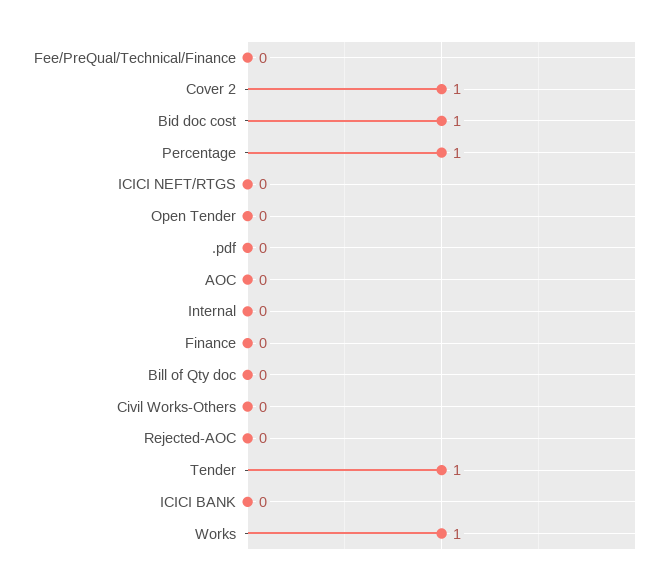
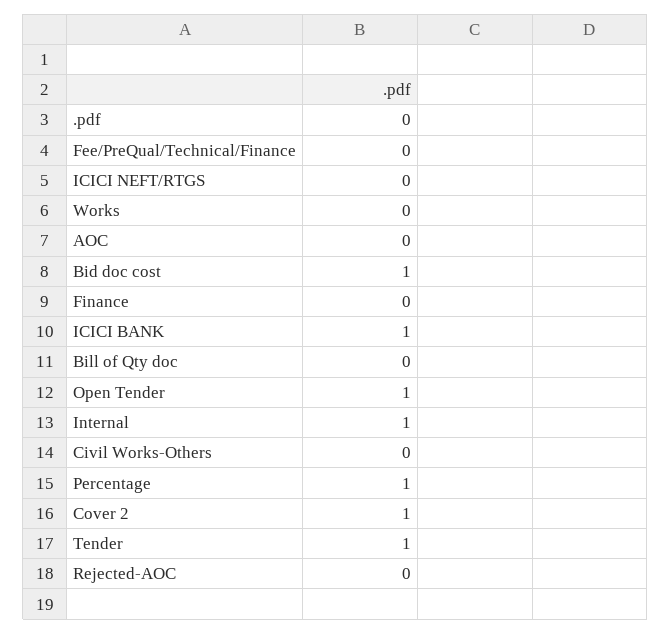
Open Tender: 0 -> 1
Internal: 0 -> 1
ICICI BANK: 0 -> 1
Works: 1 -> 0

